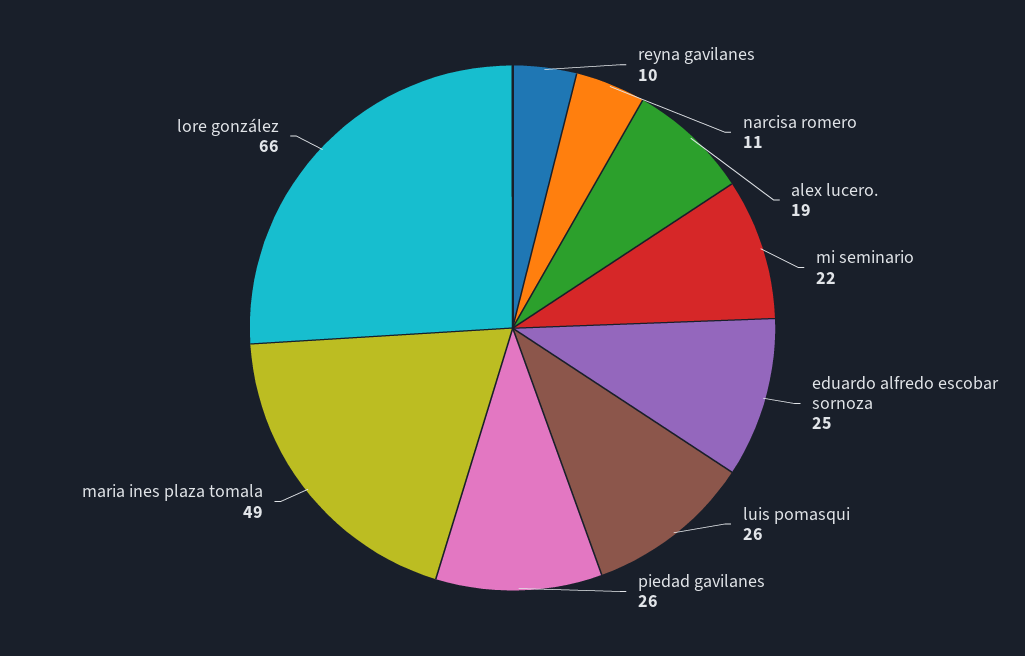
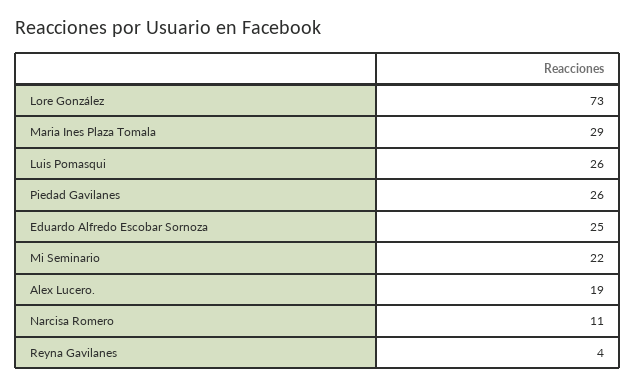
reyna gavilanes: 10 -> 4
maria ines plaza tomala: 49 -> 29
lore gonzález: 66 -> 73

